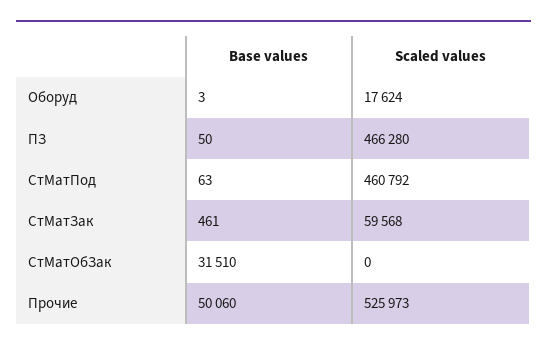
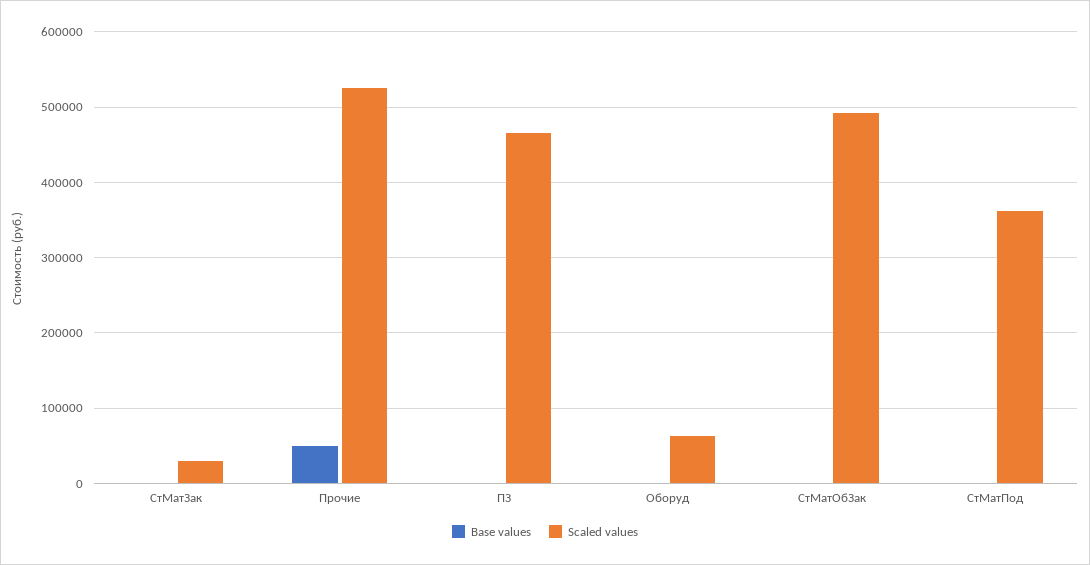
Scaled values, Оборуд: 17624 -> 60000
Scaled values, СтМатПод: 460792 -> 360000
Scaled values, СтМатЗак: 59568 -> 30000
Base values, СтМатОбЗак: 31510 -> 0
Scaled values, СтМатОбЗак: 0 -> 490000

